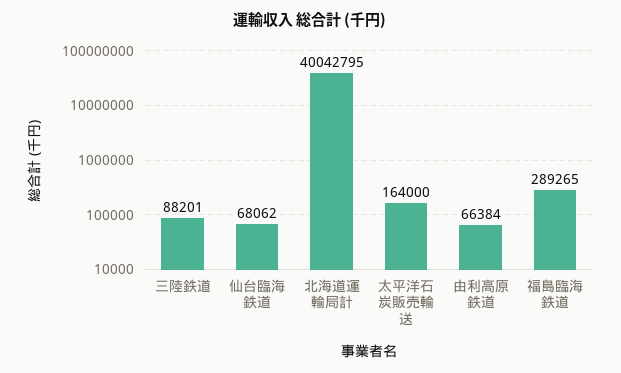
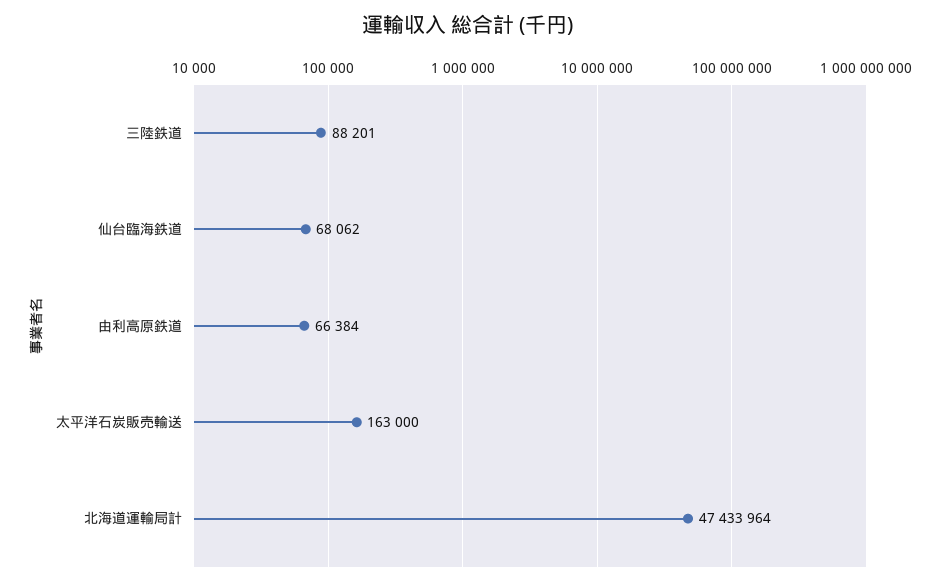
北海道運輸局計: 40042795 -> 47433964
太平洋石炭販売輸送: 164000 -> 163000
福島臨海鉄道: 289265 -> none

